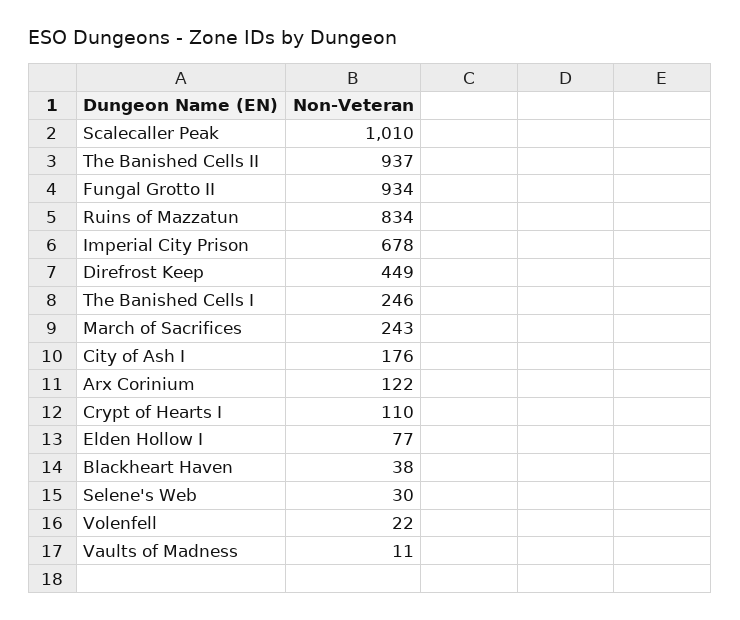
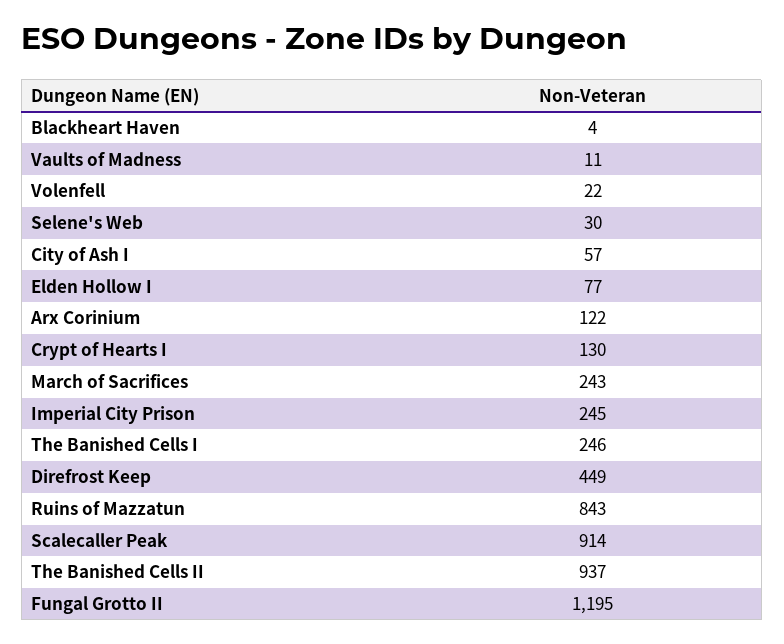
Scalecaller Peak: 1010 -> 914
Fungal Grotto II: 934 -> 1195
Ruins of Mazzatun: 834 -> 843
Imperial City Prison: 678 -> 245
City of Ash I: 176 -> 57
Crypt of Hearts I: 110 -> 130
Blackheart Haven: 38 -> 4

